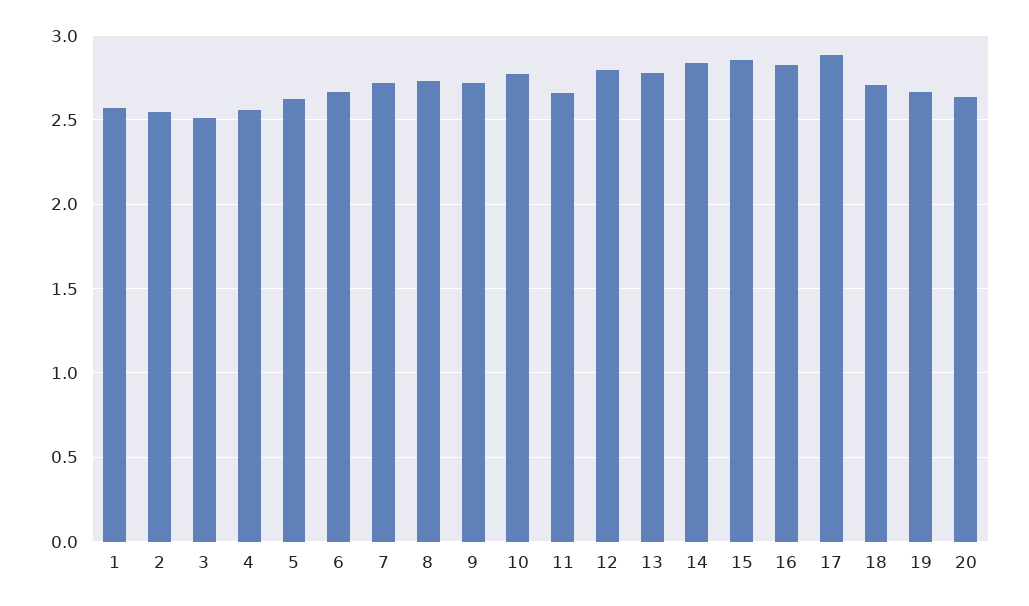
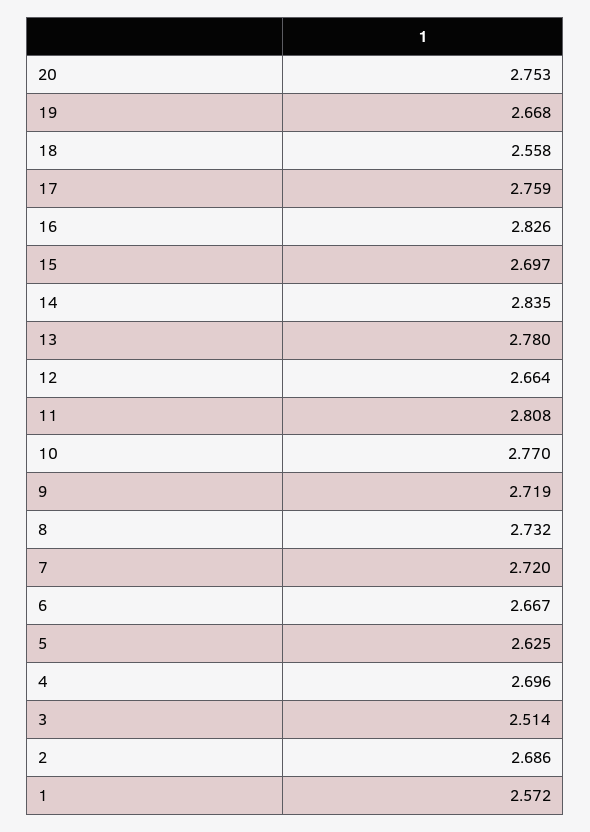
2: 2.55 -> 2.686
4: 2.55 -> 2.696
11: 2.65 -> 2.808
12: 2.8 -> 2.664
15: 2.85 -> 2.697
17: 2.9 -> 2.759
18: 2.7 -> 2.558
20: 2.65 -> 2.753

